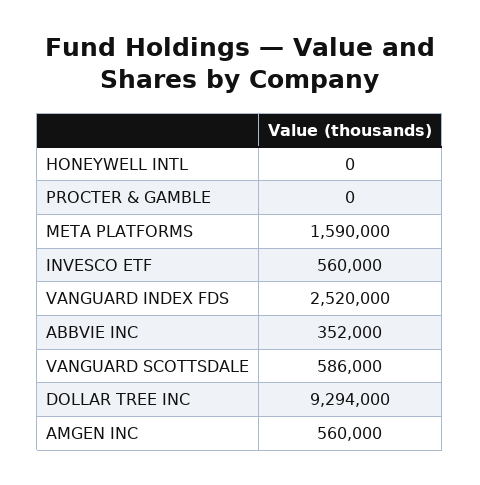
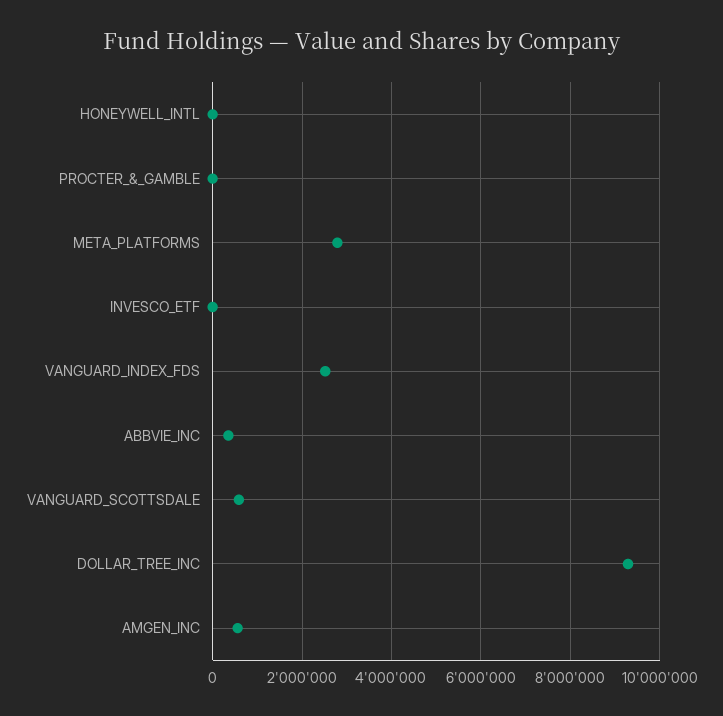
META PLATFORMS: 1590000 -> 2800000
INVESCO ETF: 560000 -> 0

